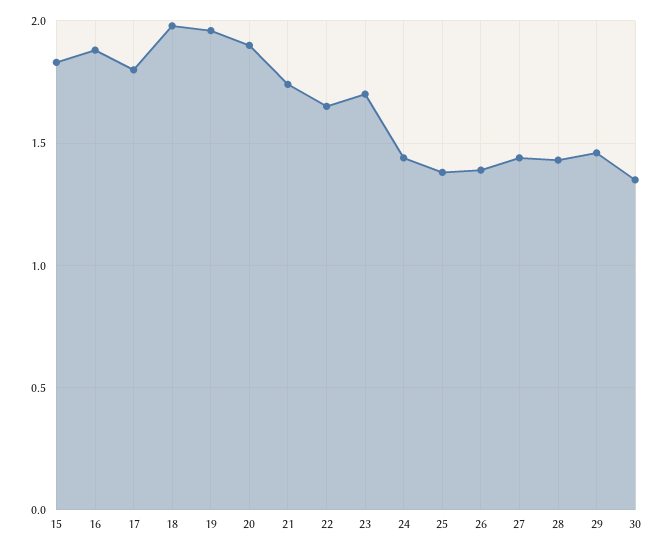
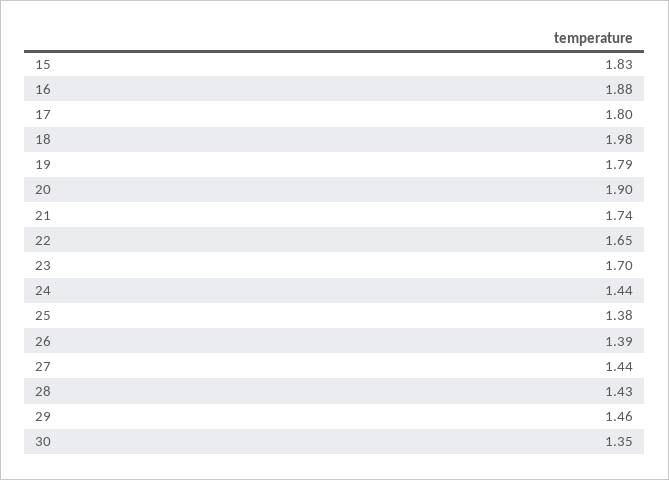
19: 1.95 -> 1.79

